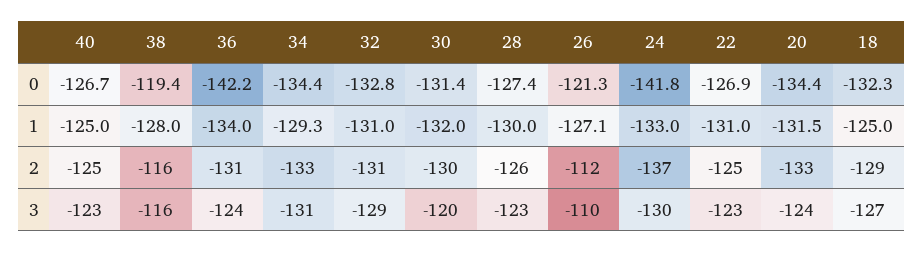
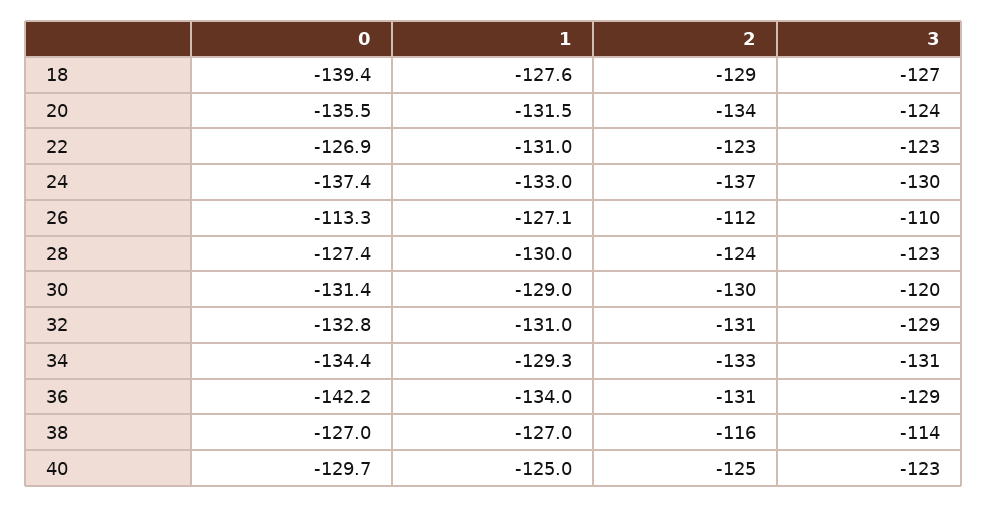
40, 0: -126.7 -> -129.7
38, 0: -119.4 -> -127
26, 0: -121.3 -> -113.3
24, 0: -141.8 -> -137.4
20, 0: -134.4 -> -135.5
18, 0: -132.3 -> -139.4
38, 1: -128 -> -127
30, 1: -132 -> -129
18, 1: -125 -> -127.6
28, 2: -126 -> -124
22, 2: -125 -> -123
20, 2: -133 -> -134
38, 3: -116 -> -114
36, 3: -124 -> -129

